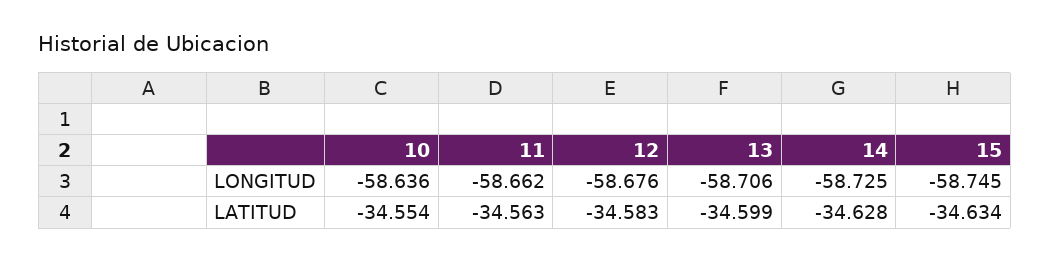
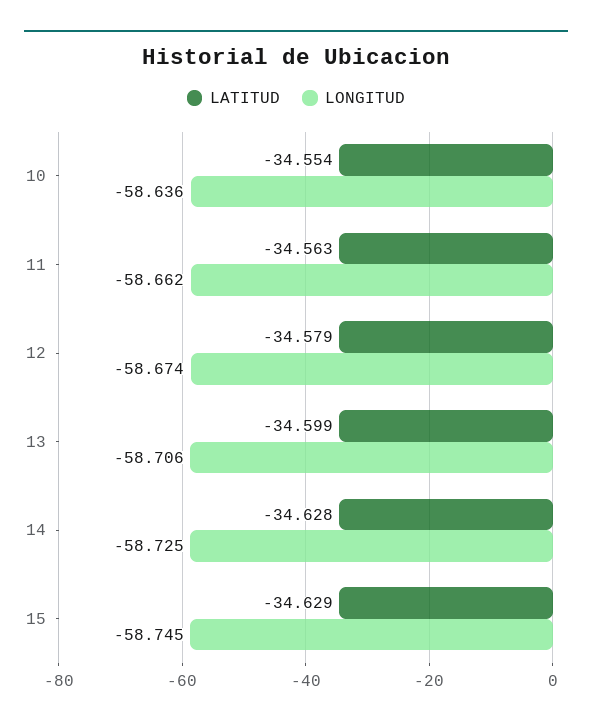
LONGITUD, 12: -58.676 -> -58.674
LATITUD, 12: -34.583 -> -34.579
LATITUD, 15: -34.634 -> -34.629

